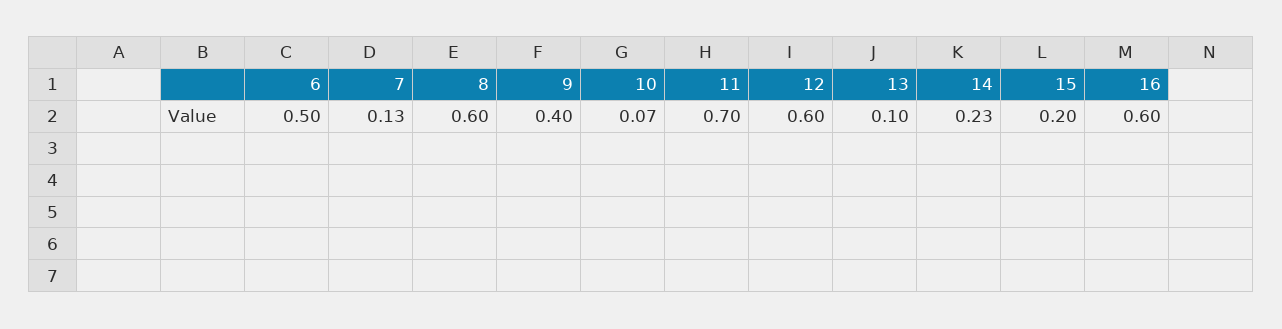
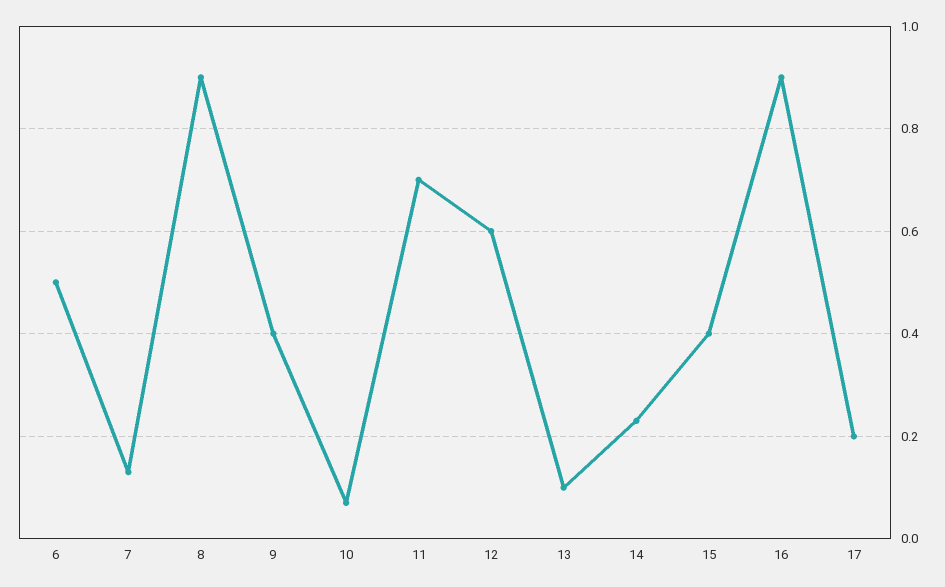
8: 0.6 -> 0.9
15: 0.2 -> 0.4
16: 0.6 -> 0.9
17: none -> 0.2

